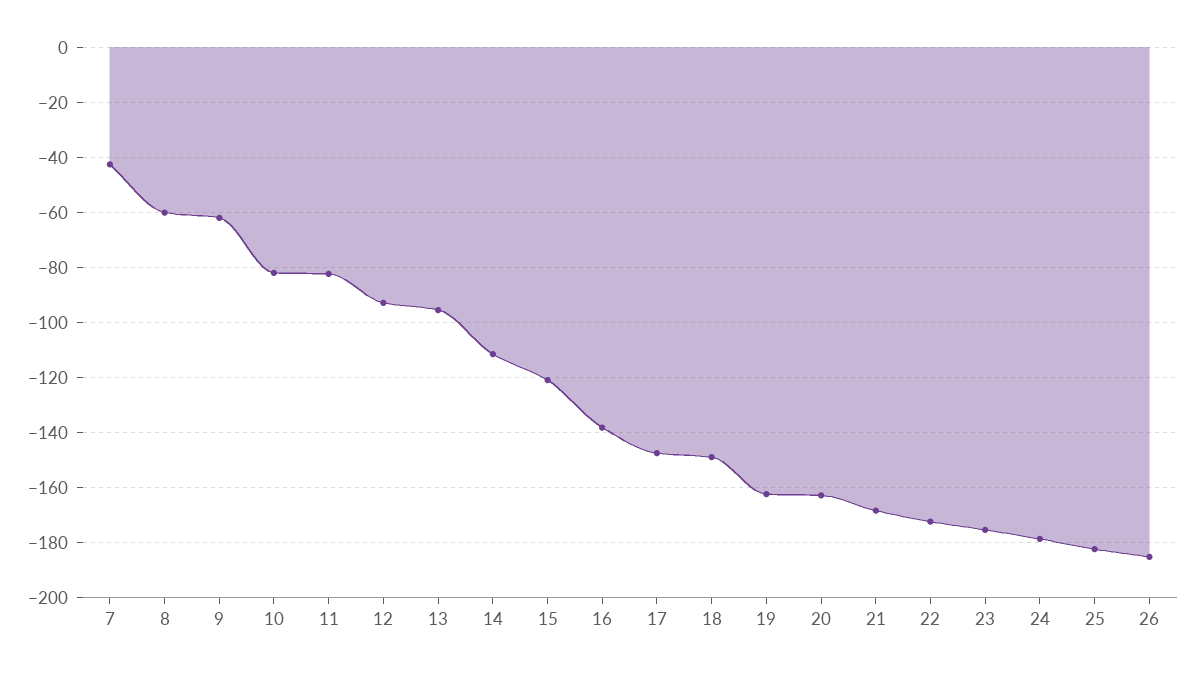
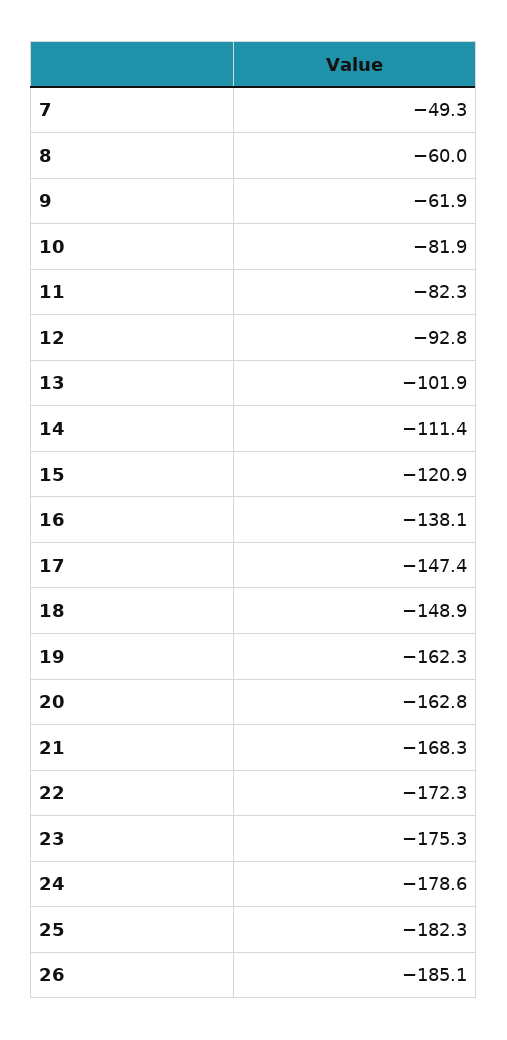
7: -42.5 -> -49.3
13: -95 -> -101.9

